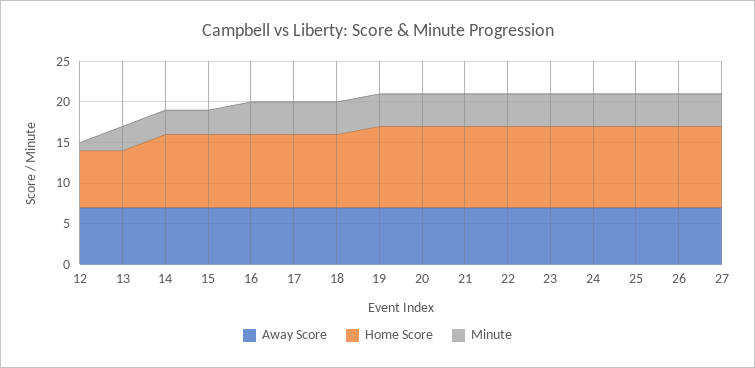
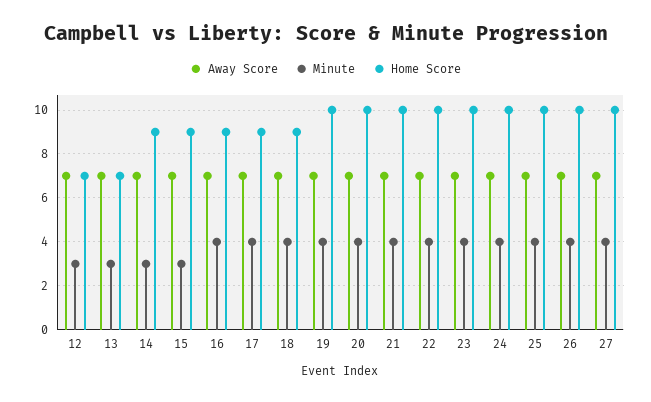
Minute, 12: 1 -> 3

